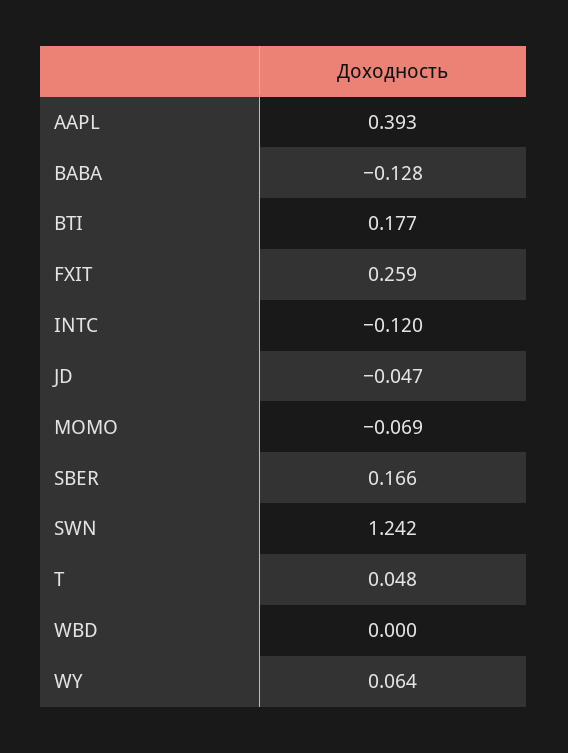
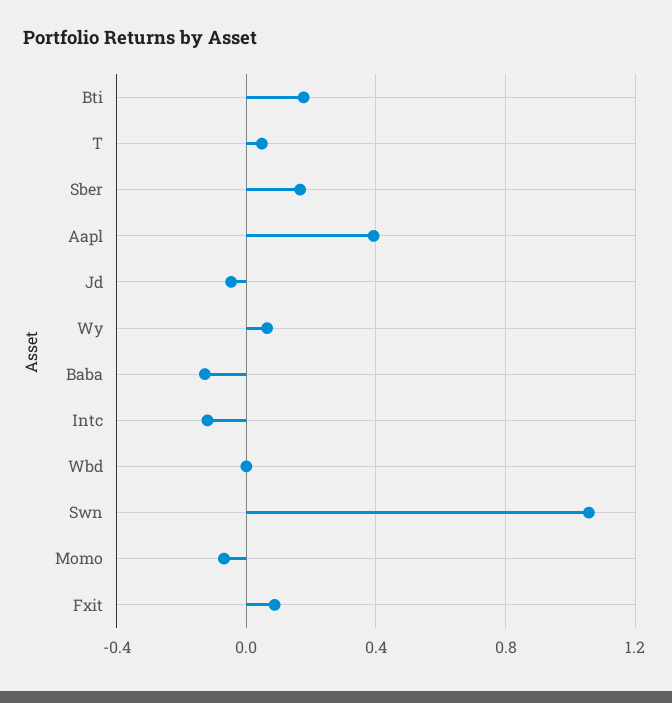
FXIT: 0.259 -> 0.1
SWN: 1.242 -> 1.05

